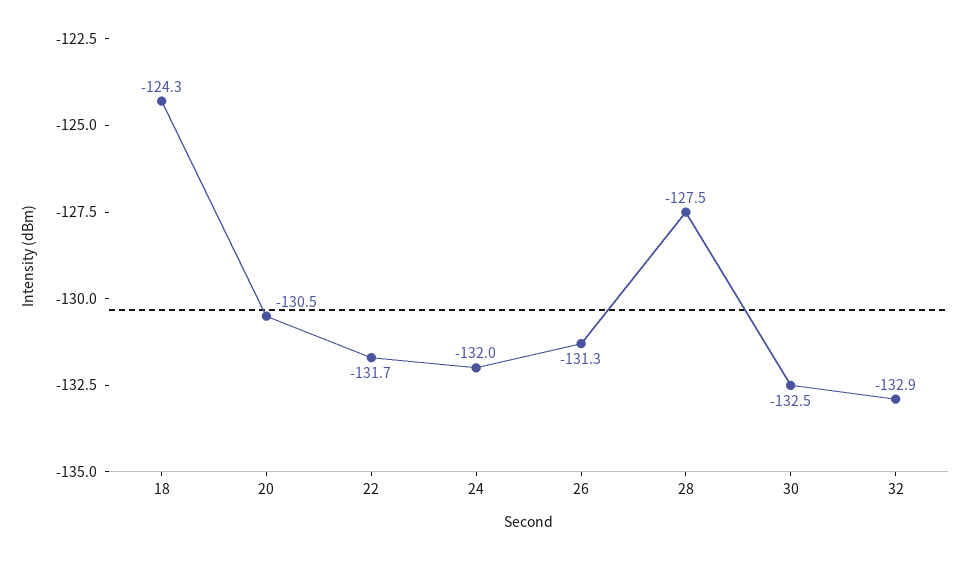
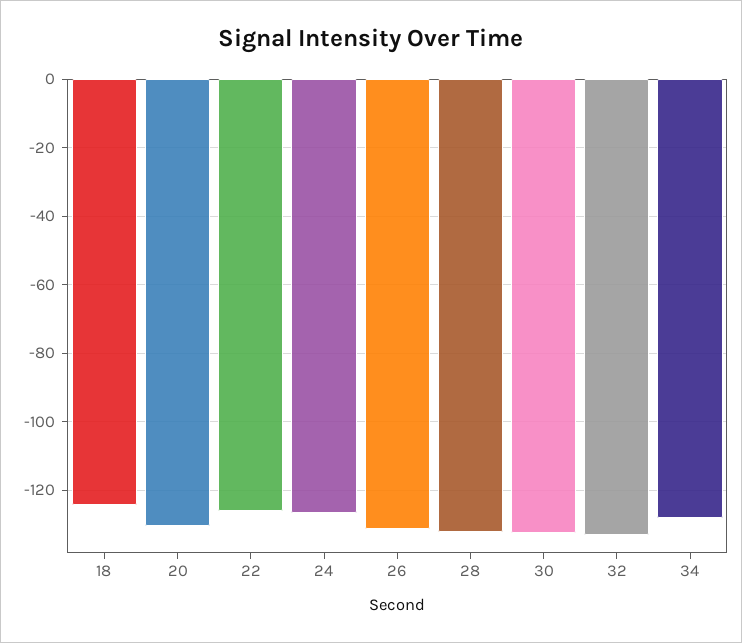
22: -131.7 -> -126
24: -132 -> -126
28: -127.5 -> -132
34: none -> -128

